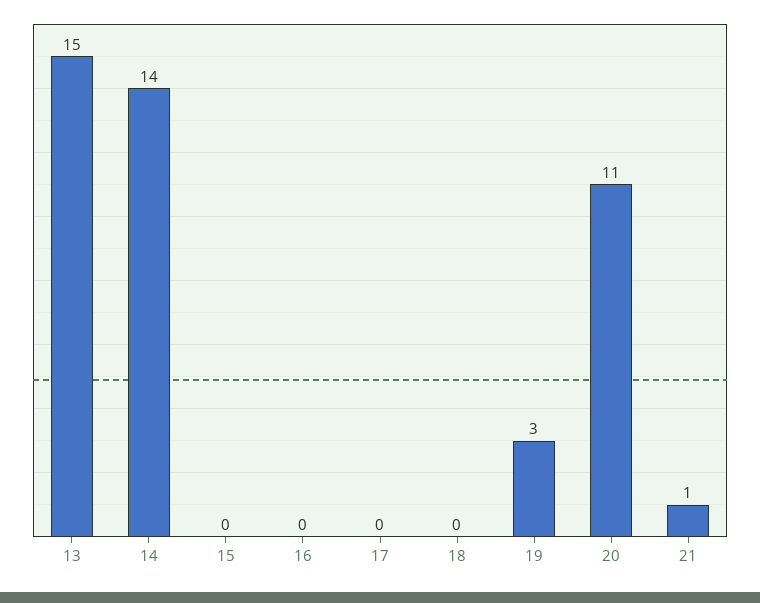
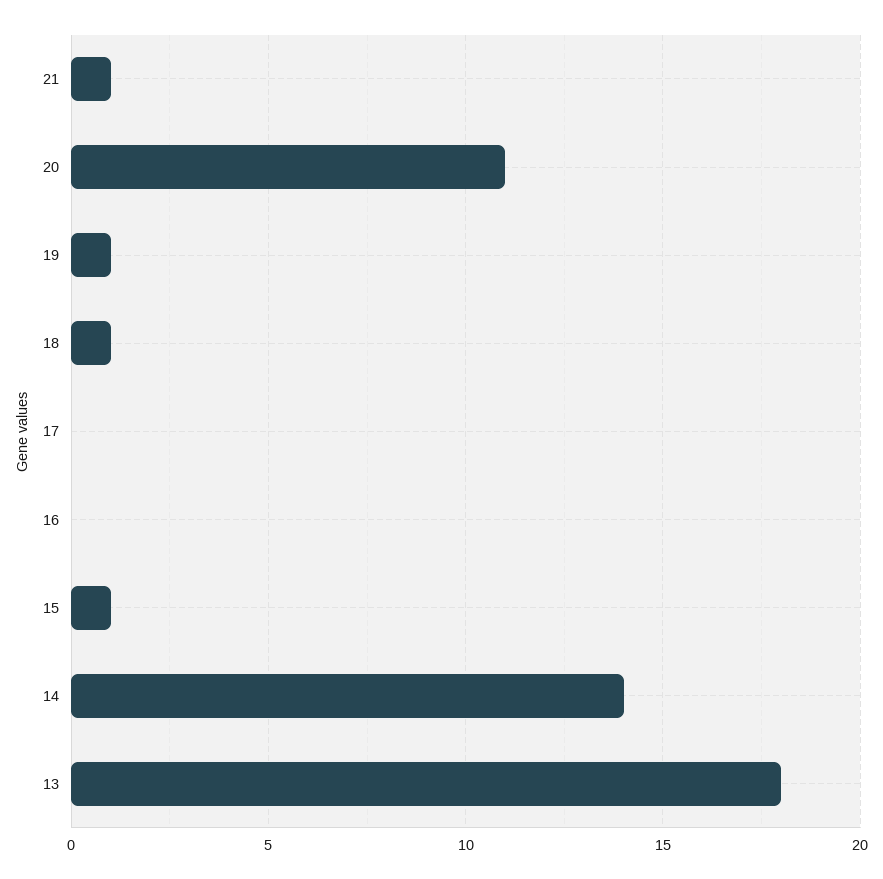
13: 15 -> 18
15: 0 -> 1
18: 0 -> 1
19: 3 -> 1

